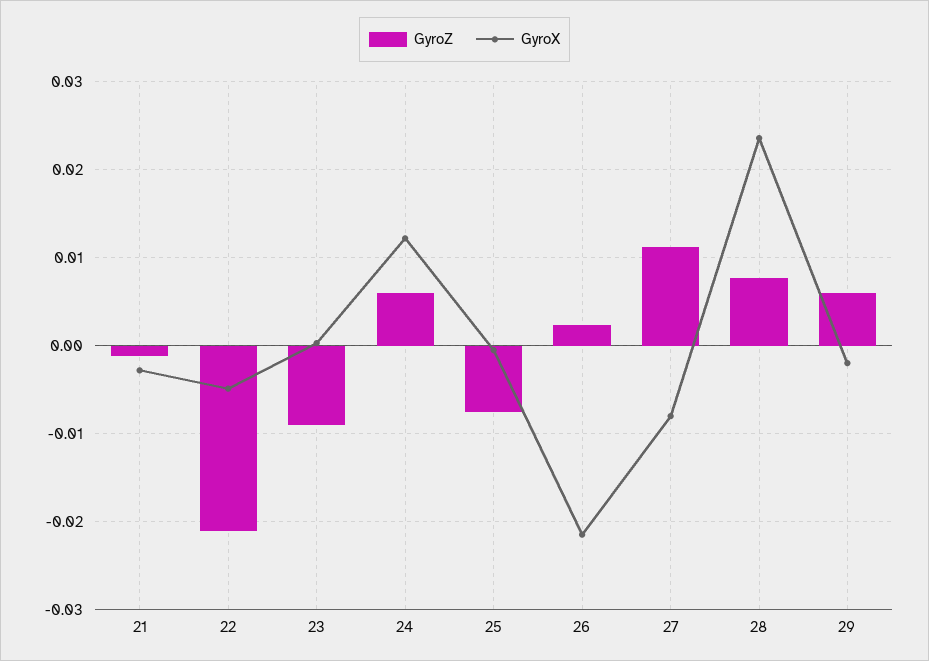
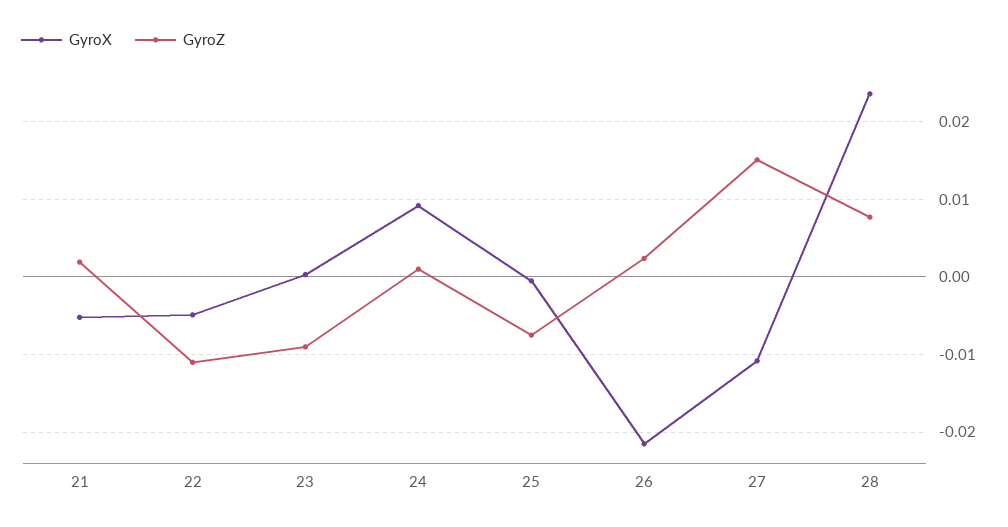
GyroZ, 21: -0.001 -> 0.002
GyroX, 21: -0.003 -> -0.005
GyroZ, 22: -0.021 -> -0.011
GyroZ, 24: 0.006 -> 0.001
GyroX, 24: 0.012 -> 0.009
GyroZ, 27: 0.011 -> 0.015
GyroX, 27: -0.008 -> -0.011
GyroZ, 29: 0.006 -> none
GyroX, 29: -0.002 -> none

